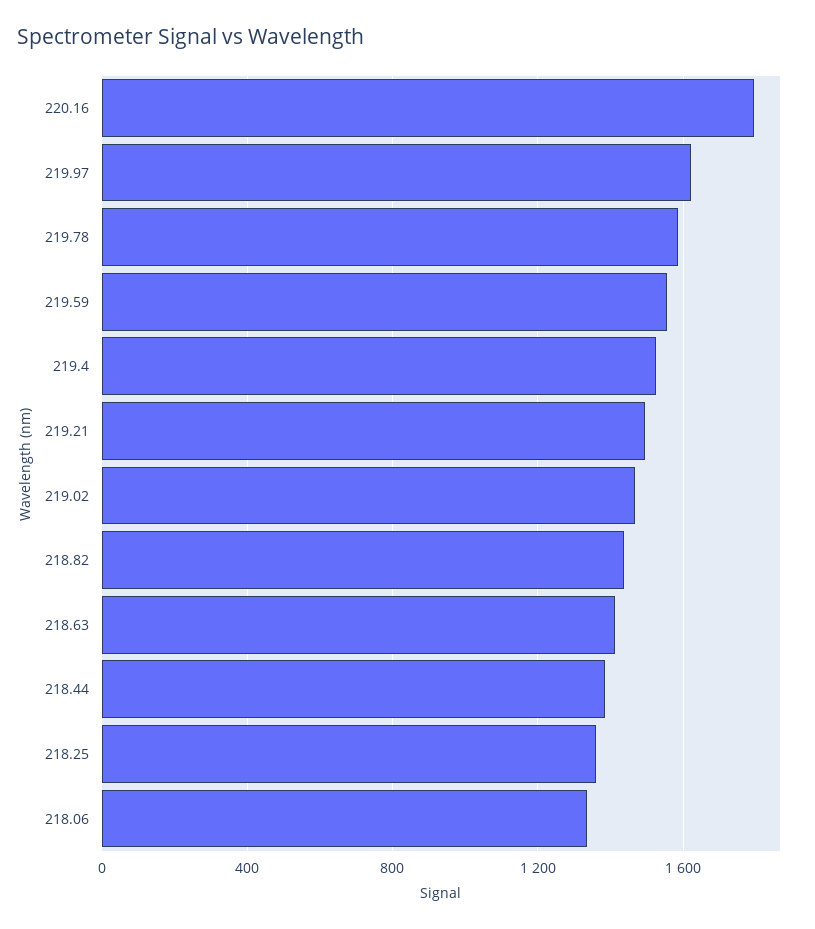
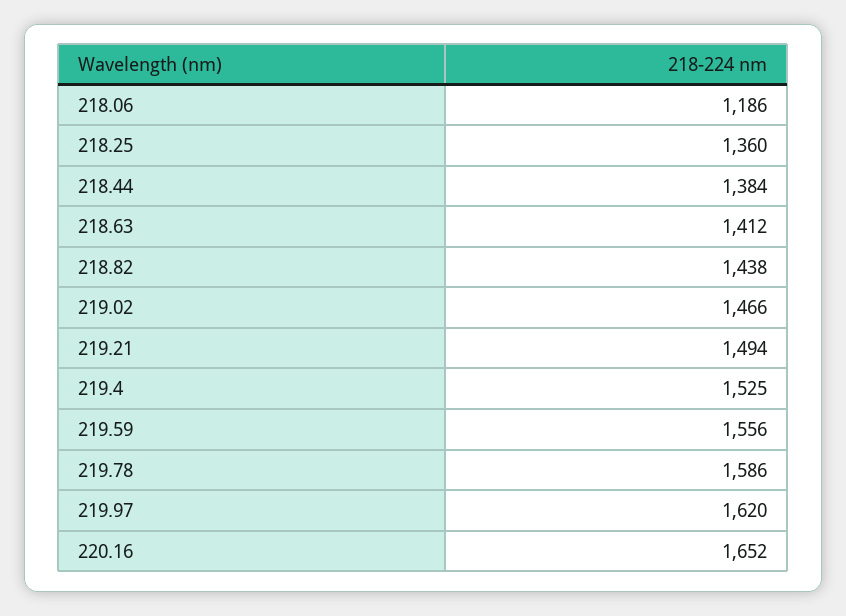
220.16: 1800 -> 1652
218.06: 1350 -> 1186

